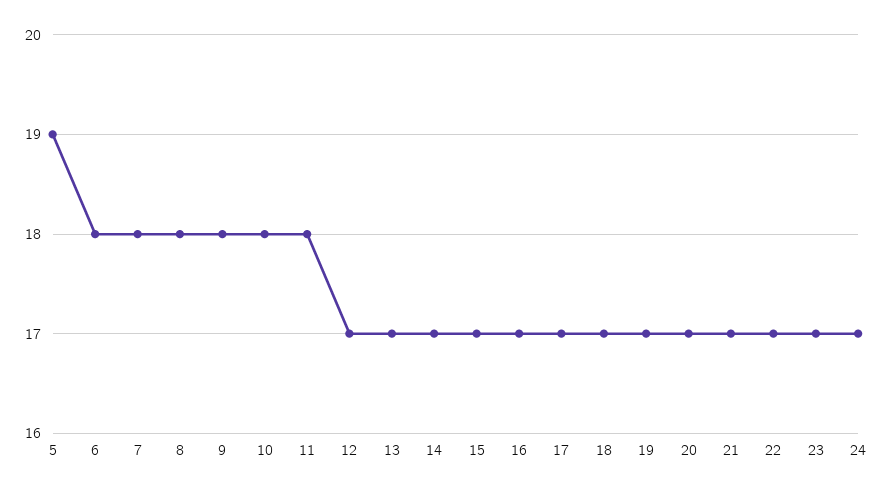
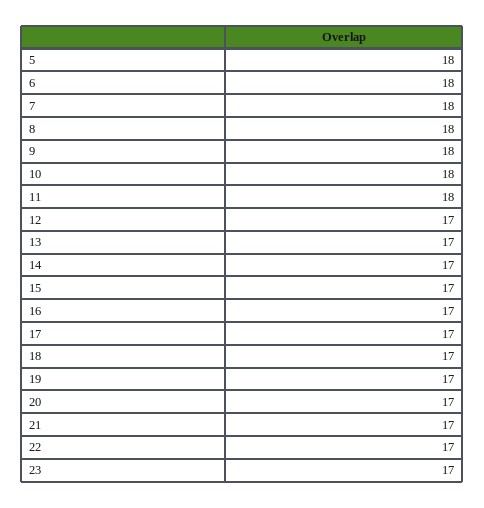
5: 19 -> 18
24: 17 -> none

